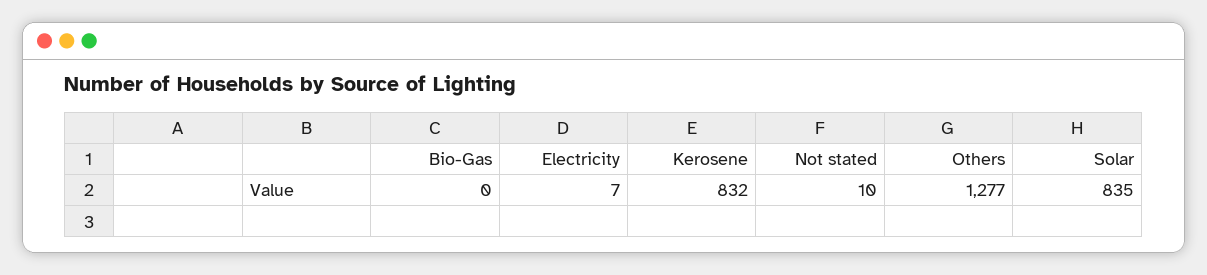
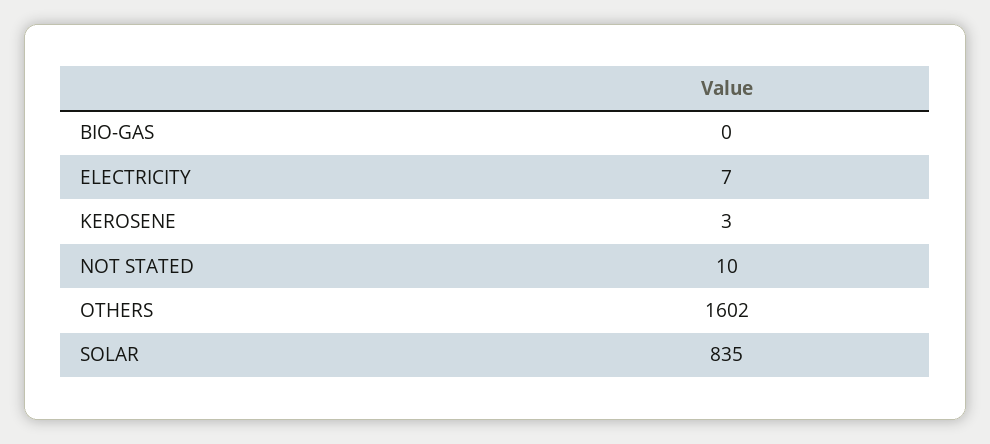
Kerosene: 832 -> 3
Others: 1277 -> 1602

